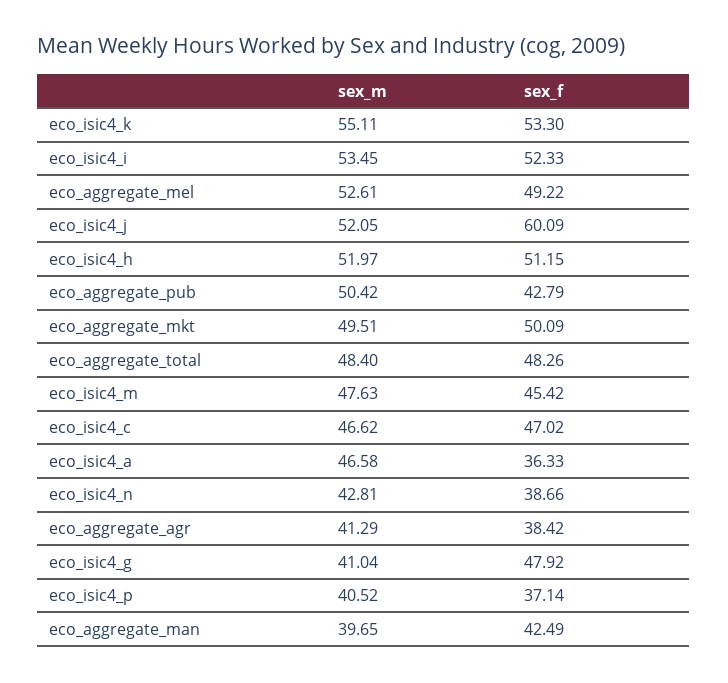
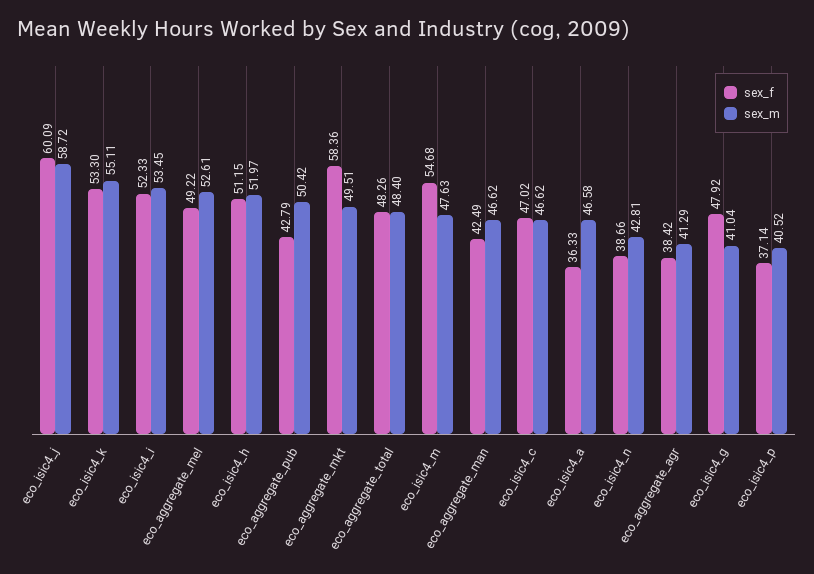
sex_m, eco_isic4_j: 52.05 -> 58.72
sex_f, eco_aggregate_mkt: 50.09 -> 58.36
sex_f, eco_isic4_m: 45.42 -> 54.68
sex_m, eco_aggregate_man: 39.65 -> 46.62

